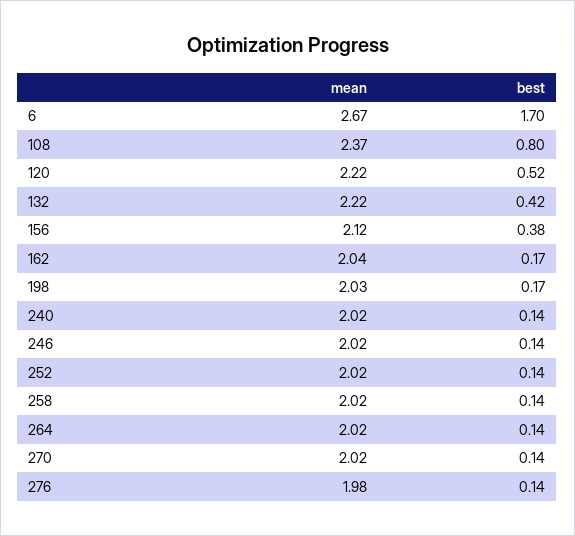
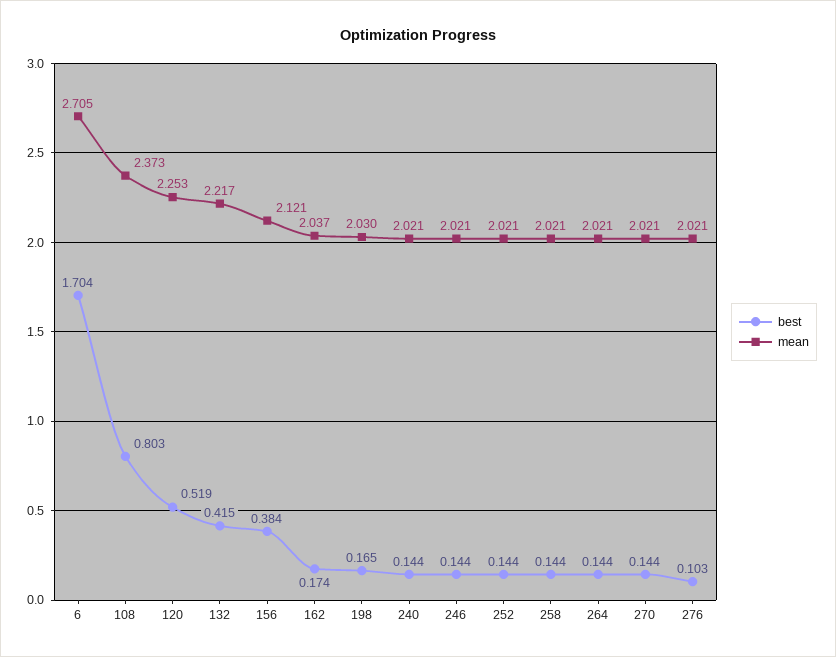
mean, 6: 2.67 -> 2.705
mean, 120: 2.22 -> 2.253
mean, 276: 1.98 -> 2.021
best, 276: 0.14 -> 0.103

